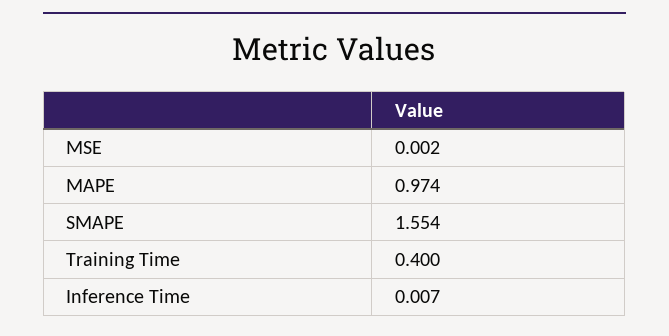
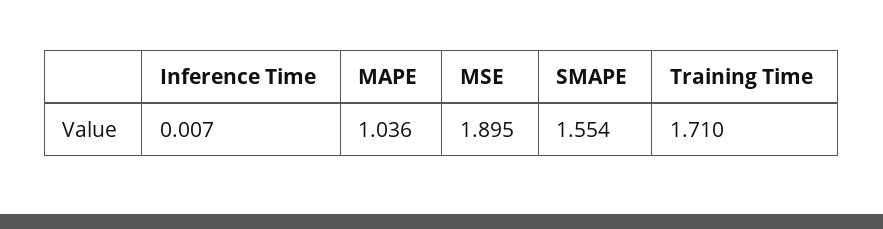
MSE: 0.002 -> 1.895
MAPE: 0.974 -> 1.036
Training Time: 0.4 -> 1.71

